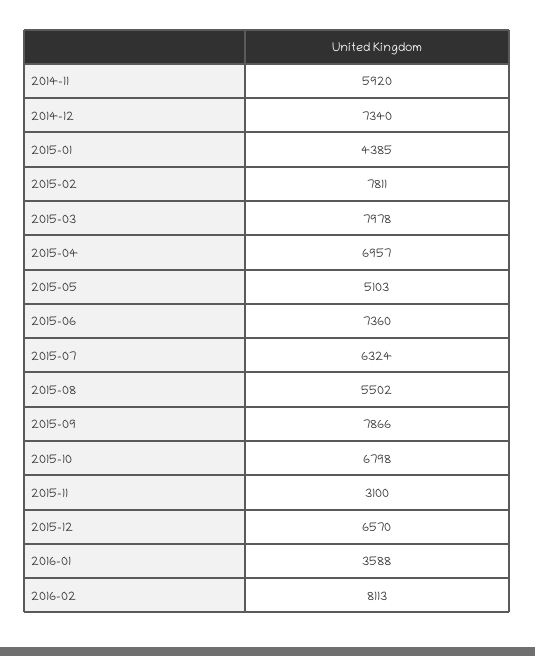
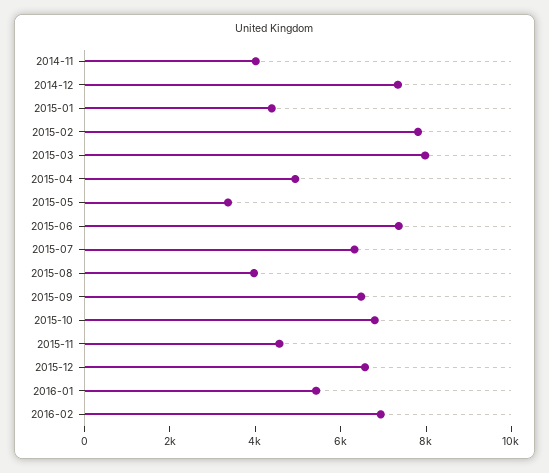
2014-11: 5920 -> 4000
2015-04: 6957 -> 5000
2015-05: 5103 -> 3500
2015-08: 5502 -> 4000
2015-09: 7866 -> 6500
2015-11: 3100 -> 4500
2016-01: 3588 -> 5500
2016-02: 8113 -> 7000

